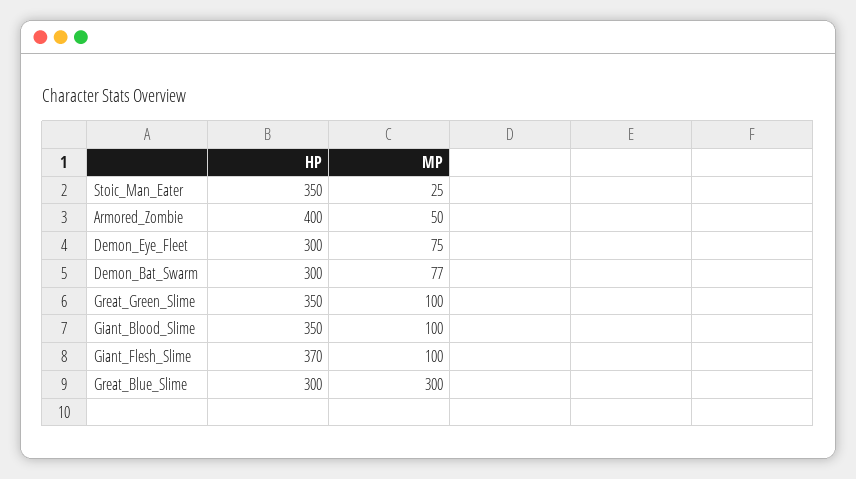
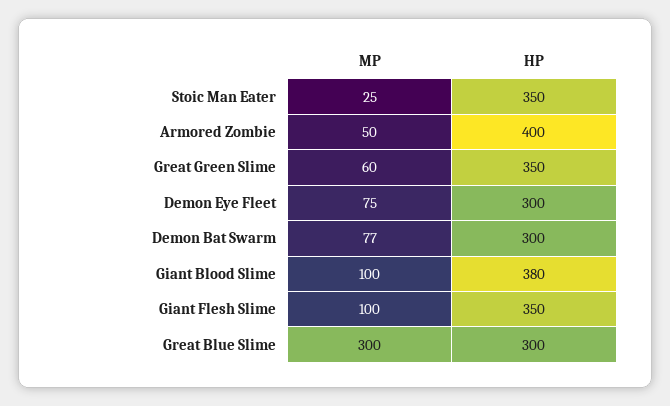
MP, Great_Green_Slime: 100 -> 60
HP, Giant_Blood_Slime: 350 -> 380
HP, Giant_Flesh_Slime: 370 -> 350

